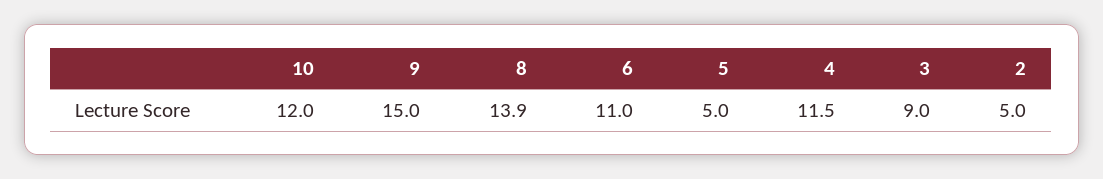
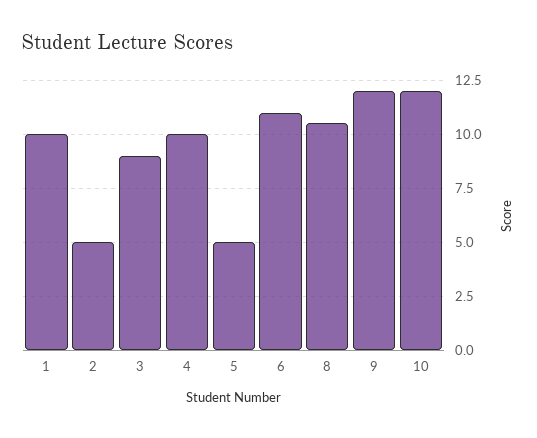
9: 15 -> 12
8: 13.9 -> 10.5
4: 11.5 -> 10
1: none -> 10

